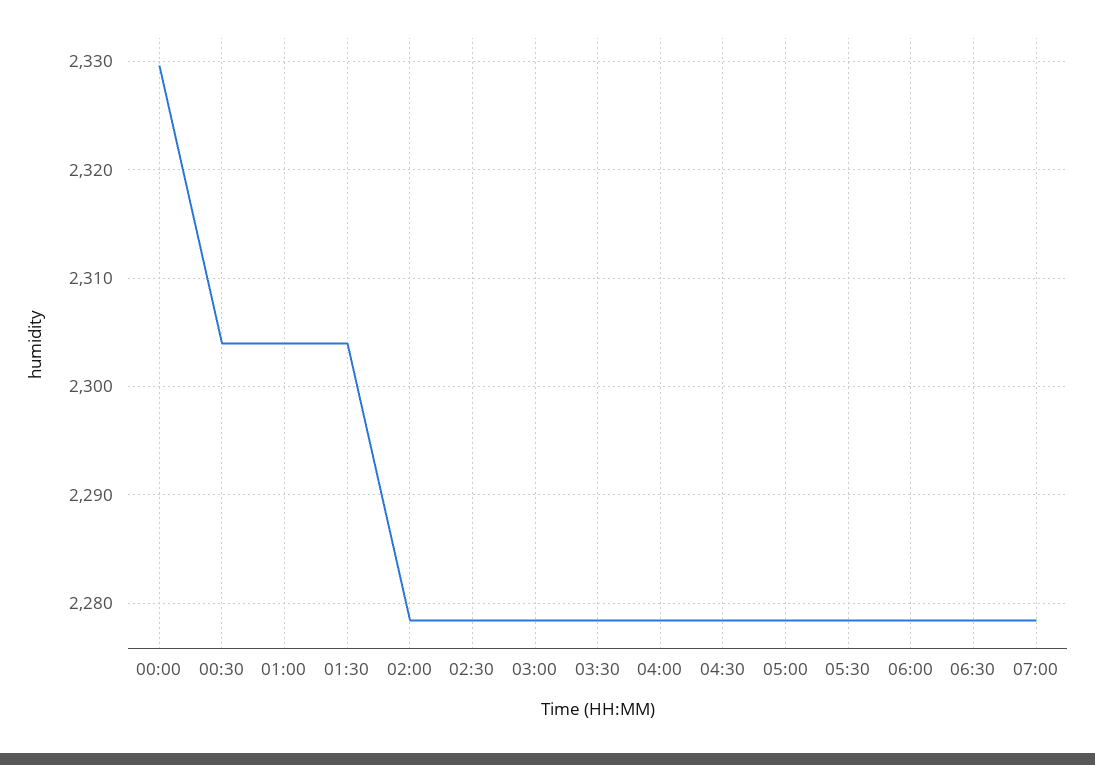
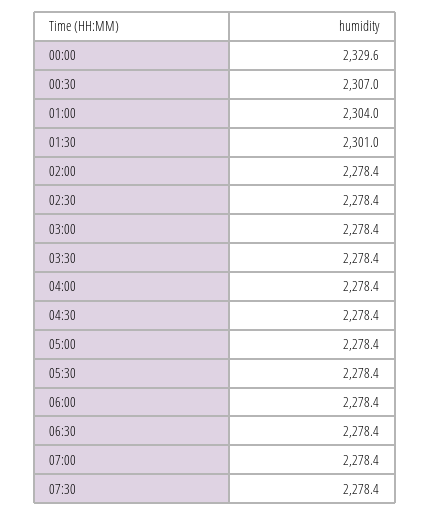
00:30: 2304 -> 2307
01:30: 2304 -> 2301
07:30: none -> 2278.4

